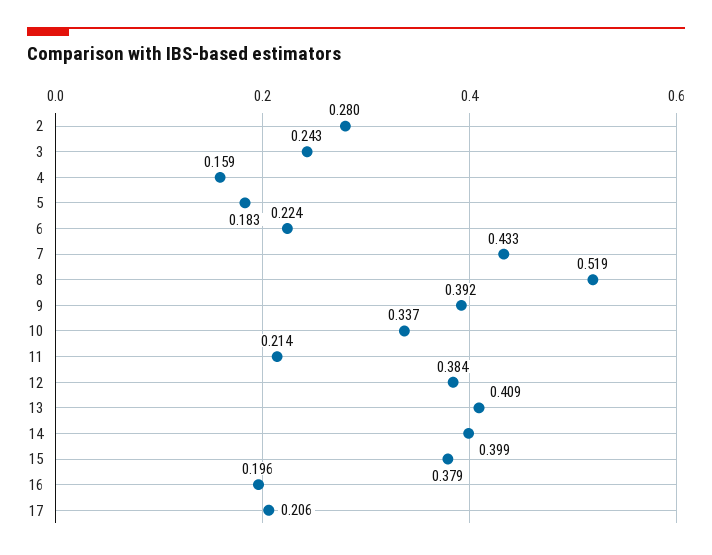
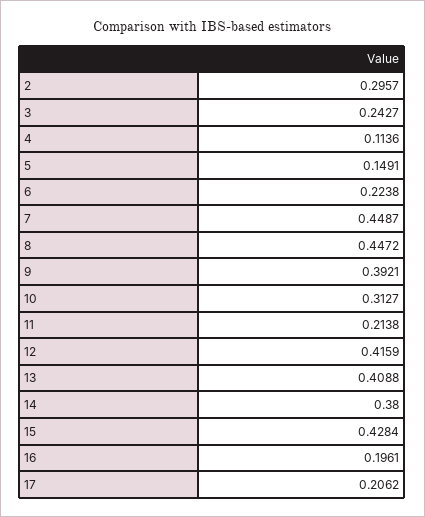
2: 0.28 -> 0.2957
4: 0.159 -> 0.1136
5: 0.183 -> 0.1491
7: 0.433 -> 0.4487
8: 0.519 -> 0.4472
10: 0.337 -> 0.3127
12: 0.384 -> 0.4159
14: 0.399 -> 0.38
15: 0.379 -> 0.4284

